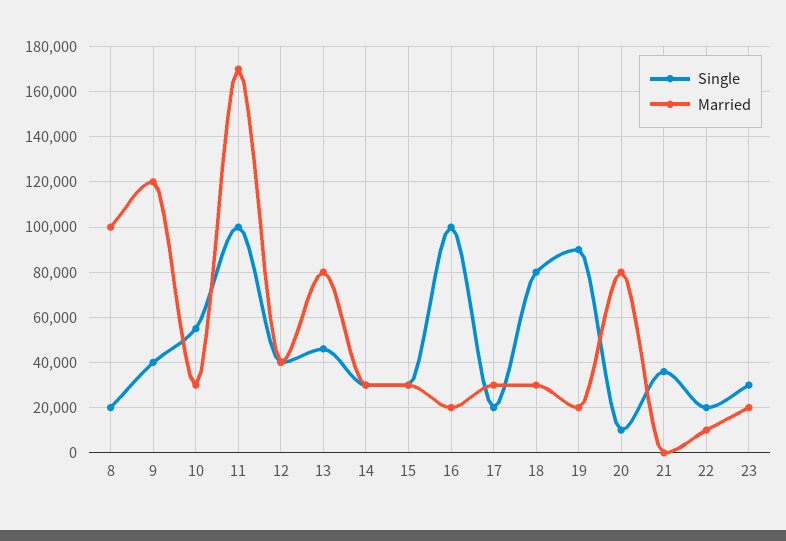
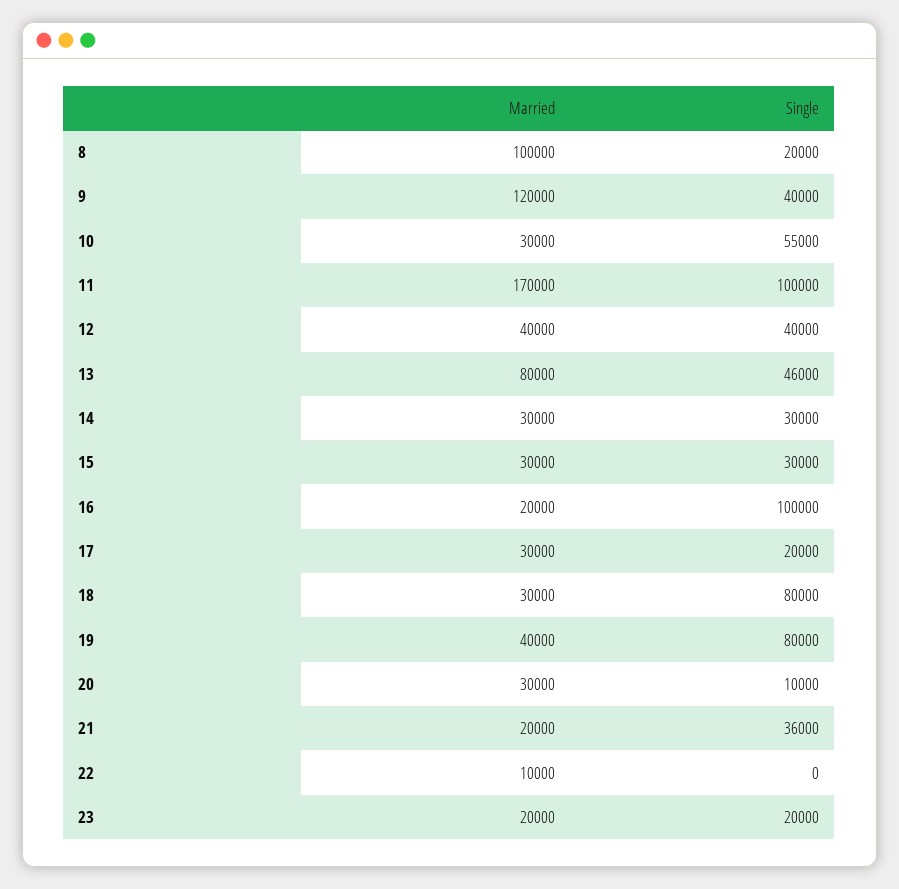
Single, 19: 90000 -> 80000
Married, 19: 20000 -> 40000
Married, 20: 80000 -> 30000
Married, 21: 0 -> 20000
Single, 22: 20000 -> 0
Single, 23: 30000 -> 20000

